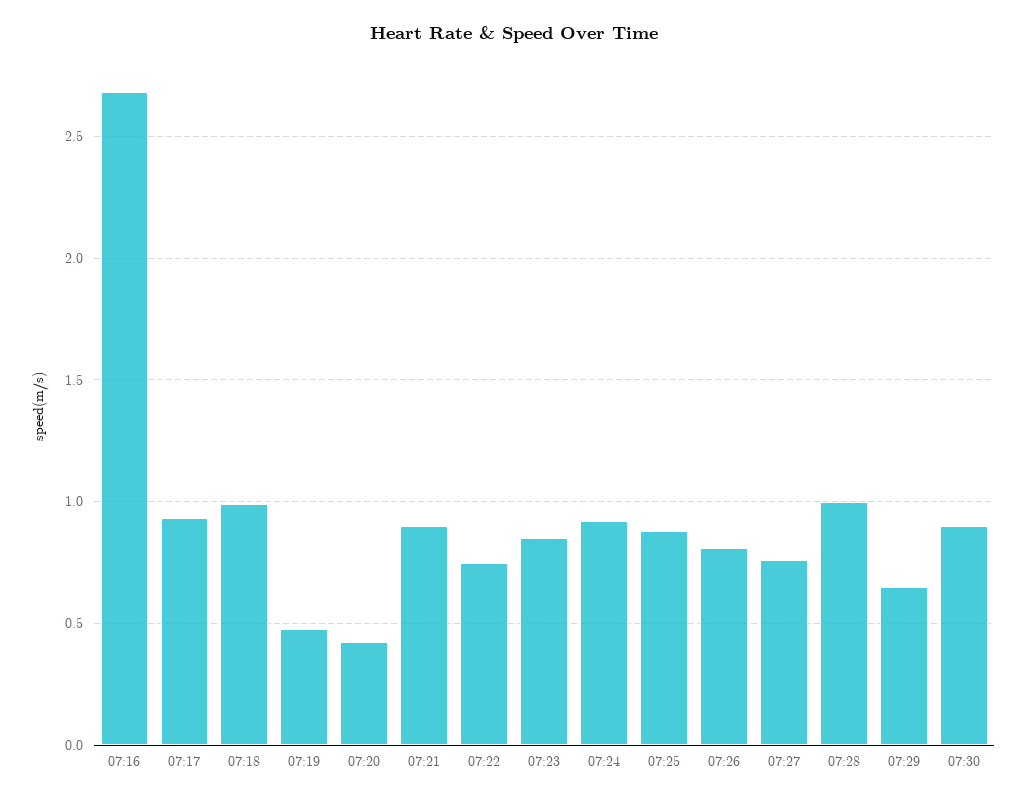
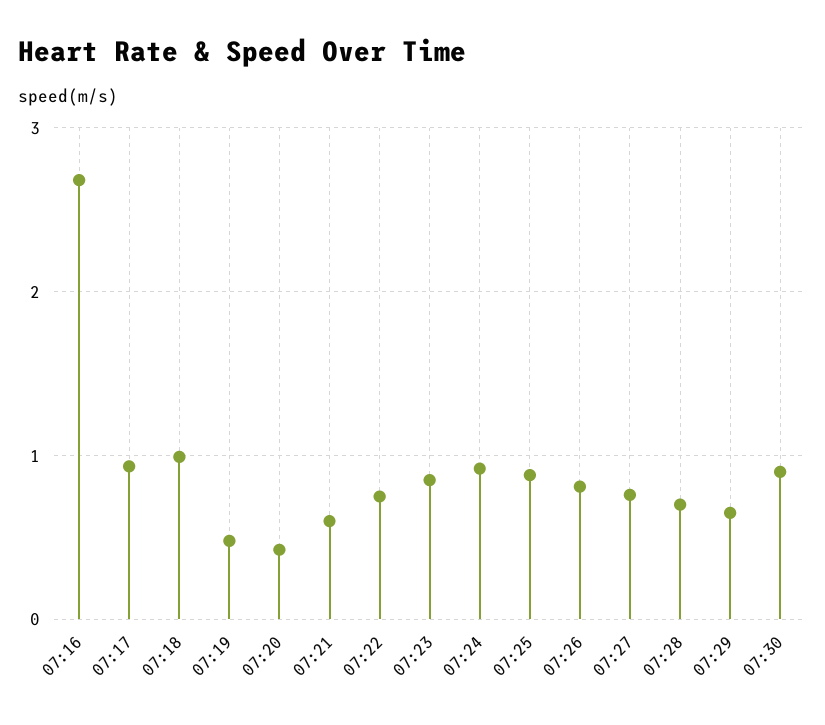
07:21: 0.9 -> 0.6
07:28: 1 -> 0.7

